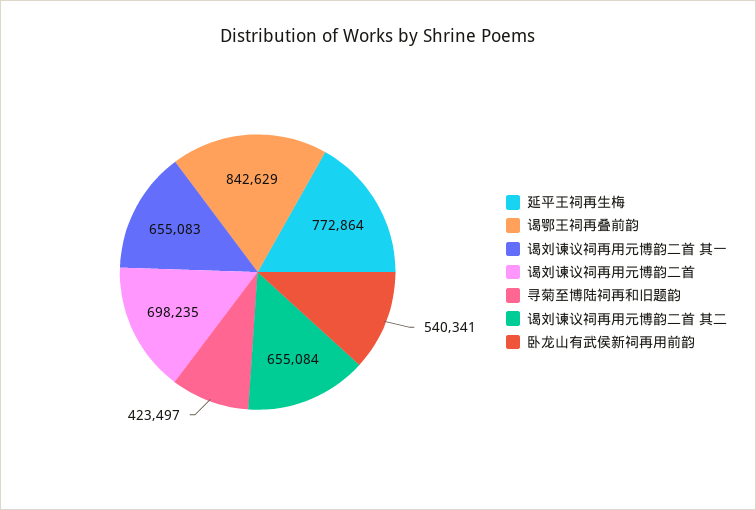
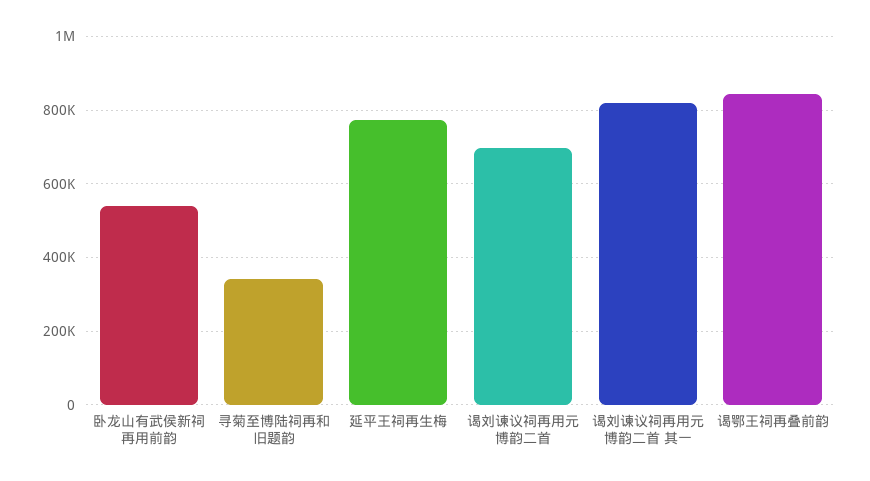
谒刘谏议祠再用元博韵二首 其一: 655083 -> 820000
寻菊至博陆祠再和旧题韵: 423497 -> 340000
谒刘谏议祠再用元博韵二首 其二: 655084 -> none

